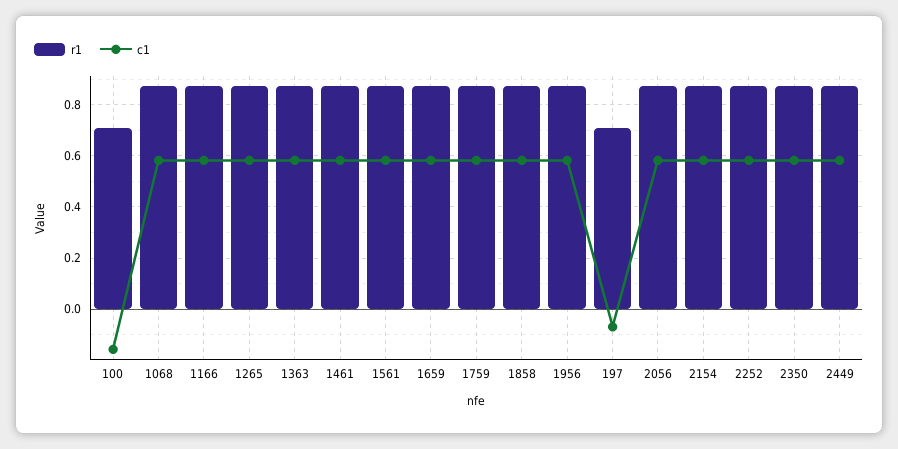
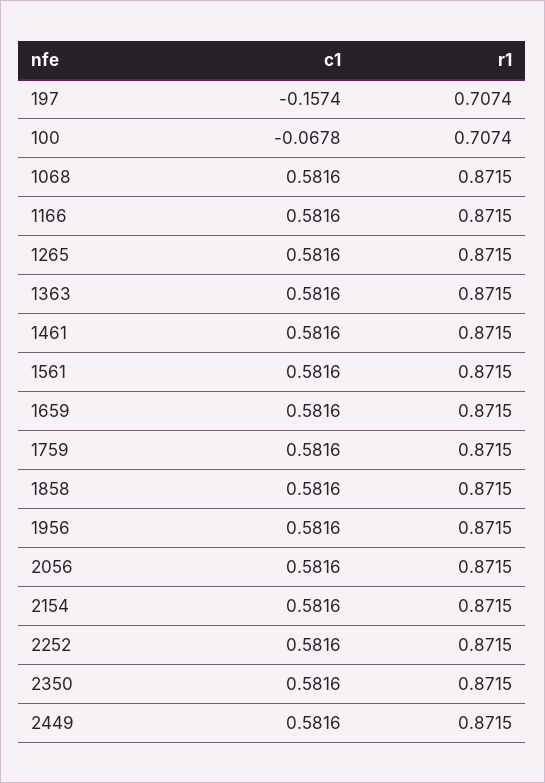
c1, 100: -0.15 -> -0.0678
c1, 197: -0.075 -> -0.1574

